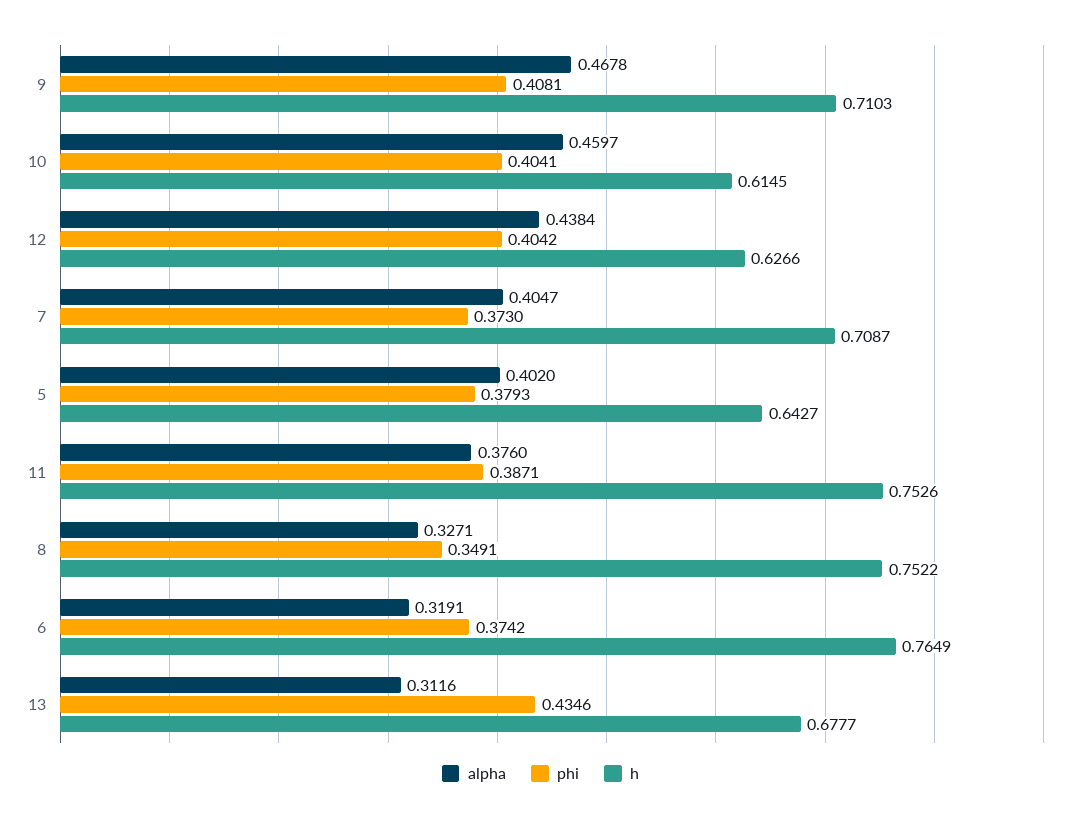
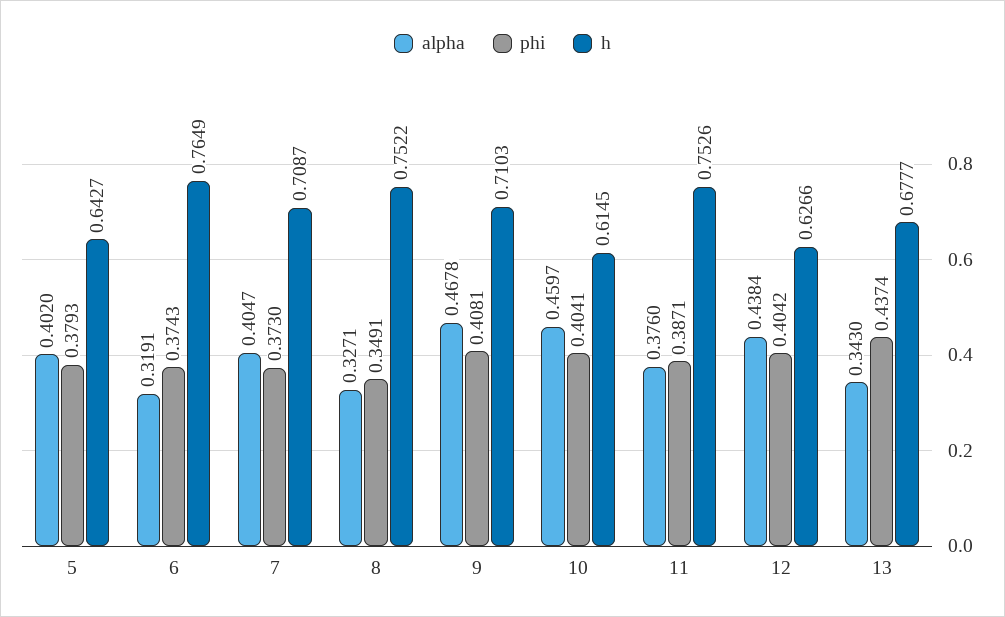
phi, 6: 0.3742 -> 0.3743
alpha, 13: 0.3116 -> 0.343
phi, 13: 0.4346 -> 0.4374

